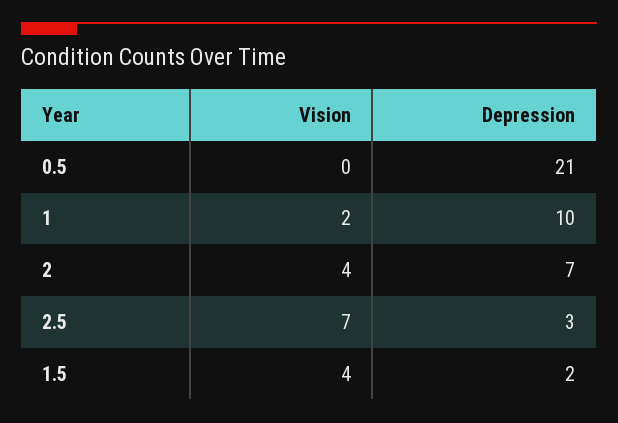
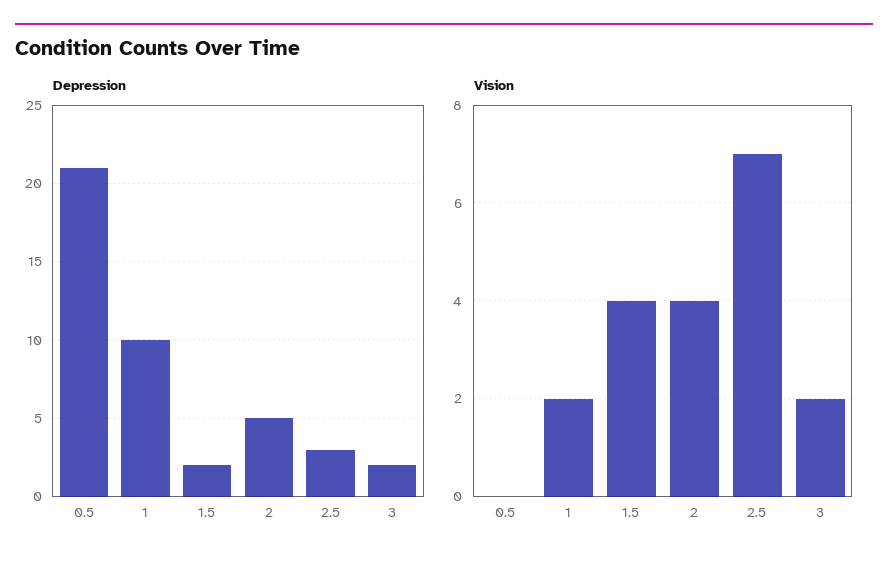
Depression, 2: 7 -> 5
Depression, 3: none -> 2
Vision, 3: none -> 2

